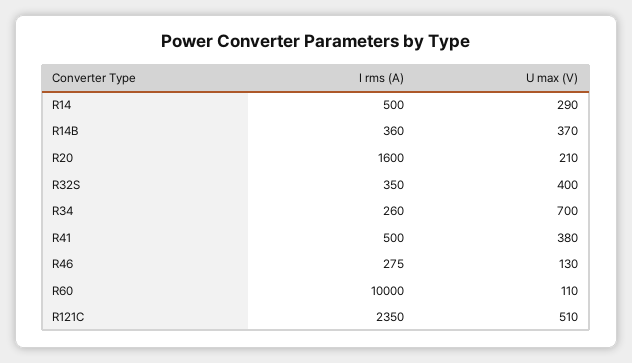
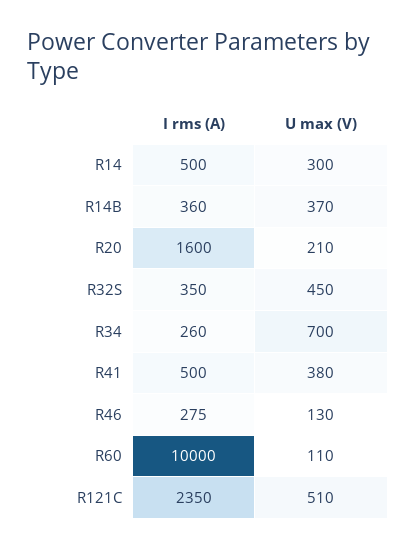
U max (V), R14: 290 -> 300
U max (V), R32S: 400 -> 450

